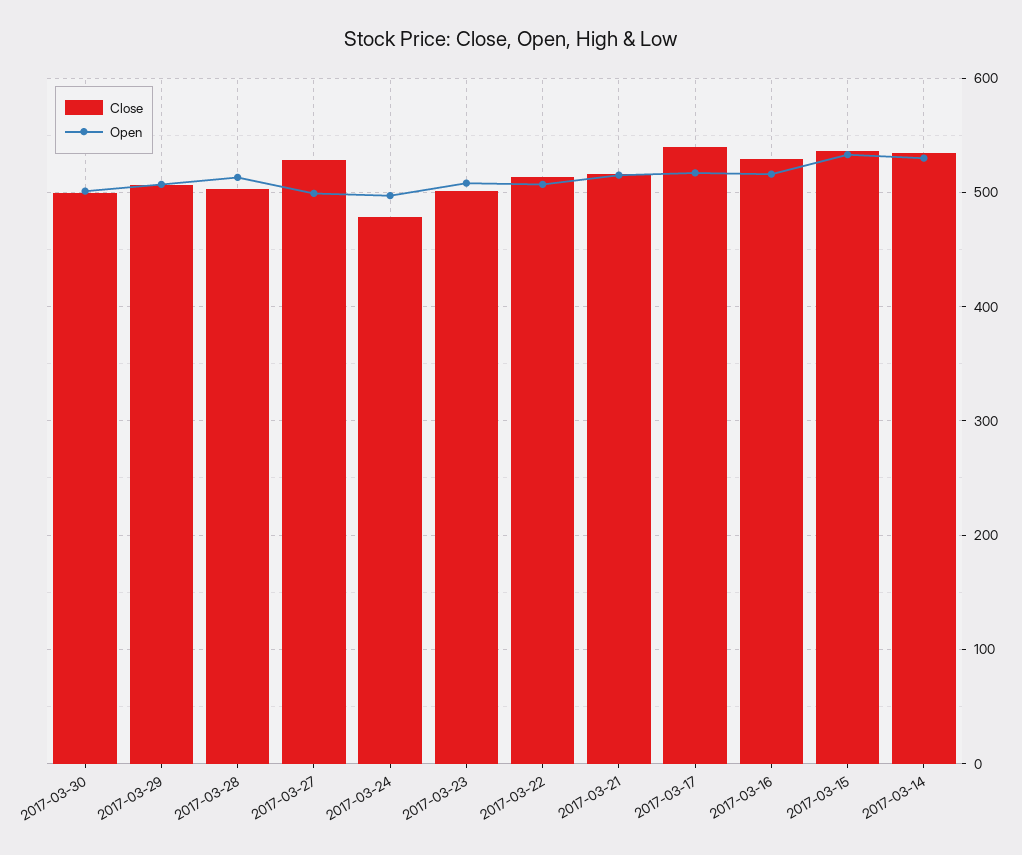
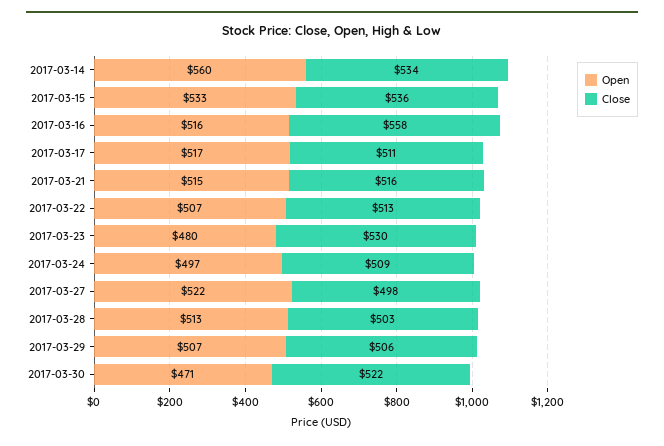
Close, 2017-03-30: 500 -> 522
Open, 2017-03-30: 500 -> 471
Close, 2017-03-27: 530 -> 498
Open, 2017-03-27: 500 -> 522
Close, 2017-03-24: 480 -> 509
Close, 2017-03-23: 500 -> 530
Open, 2017-03-23: 510 -> 480
Close, 2017-03-17: 540 -> 511
Close, 2017-03-16: 530 -> 558
Open, 2017-03-14: 530 -> 560

